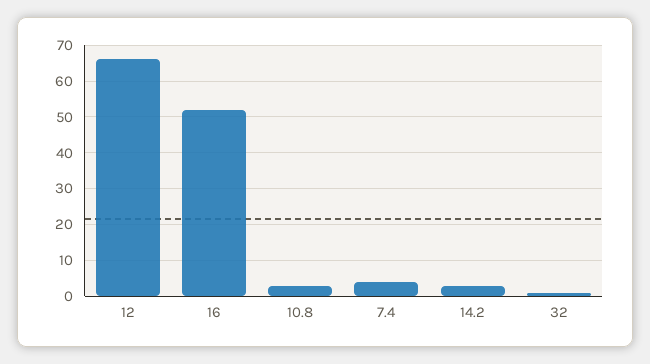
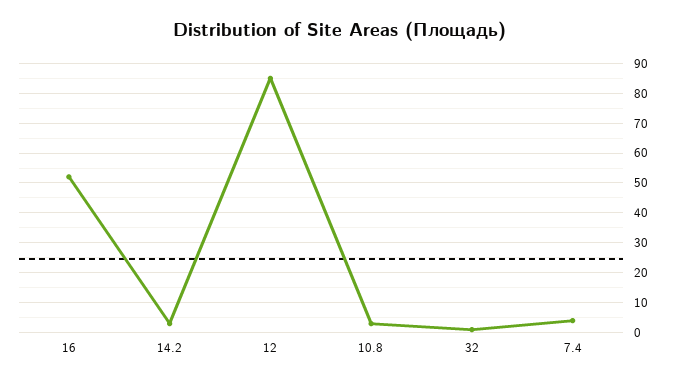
12: 65 -> 85

